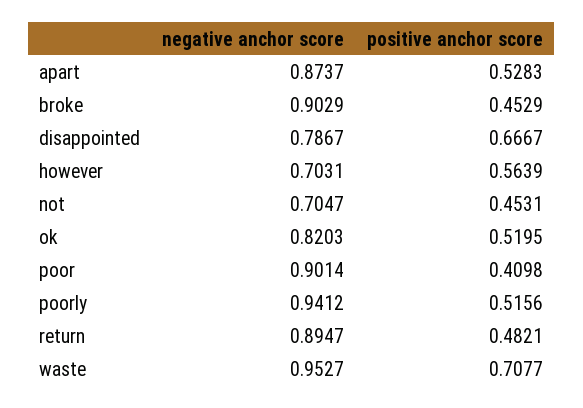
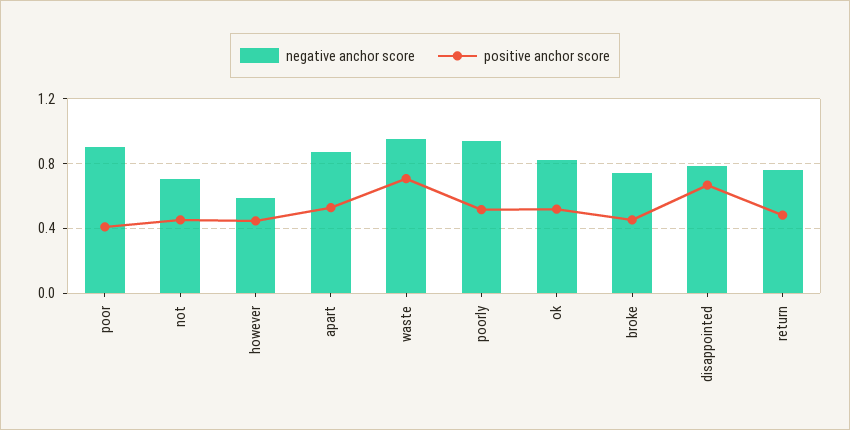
negative anchor score, broke: 0.9029 -> 0.75
negative anchor score, however: 0.7031 -> 0.6
positive anchor score, however: 0.5639 -> 0.45
negative anchor score, return: 0.8947 -> 0.75

